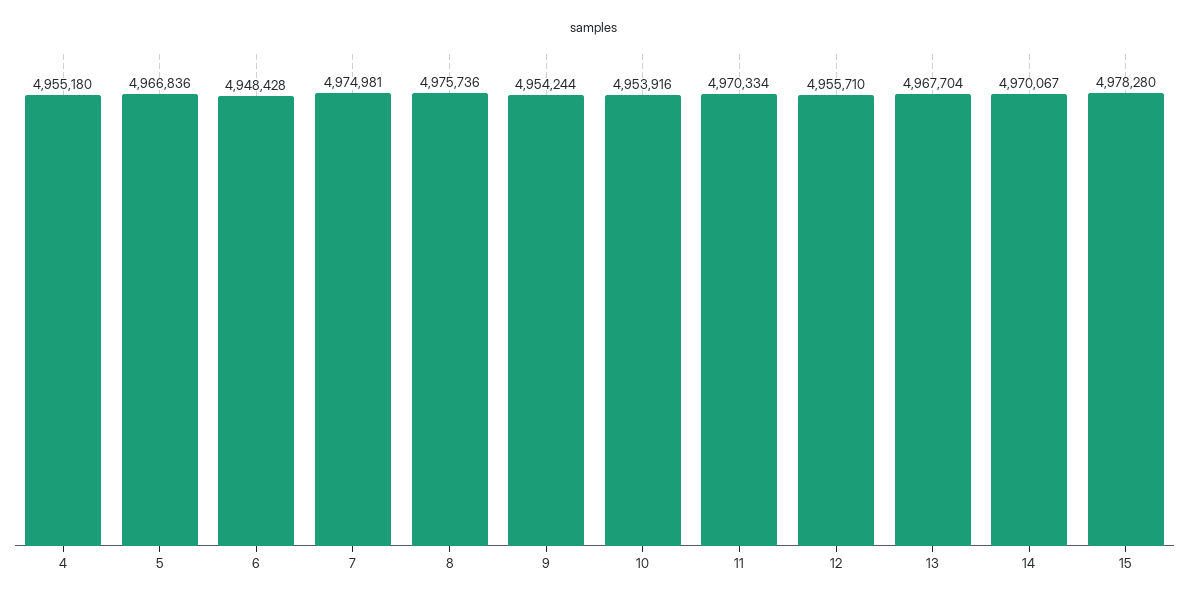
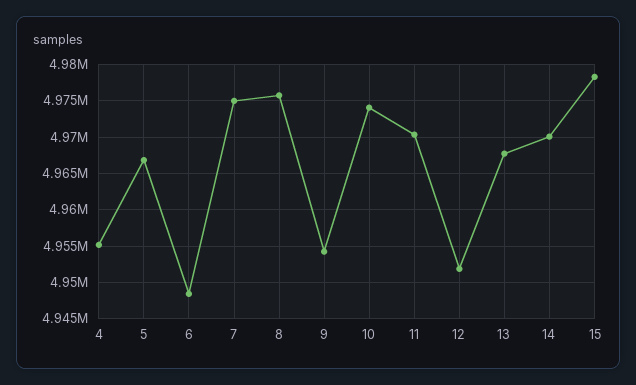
10: 4953916 -> 4974000
12: 4955710 -> 4952000

